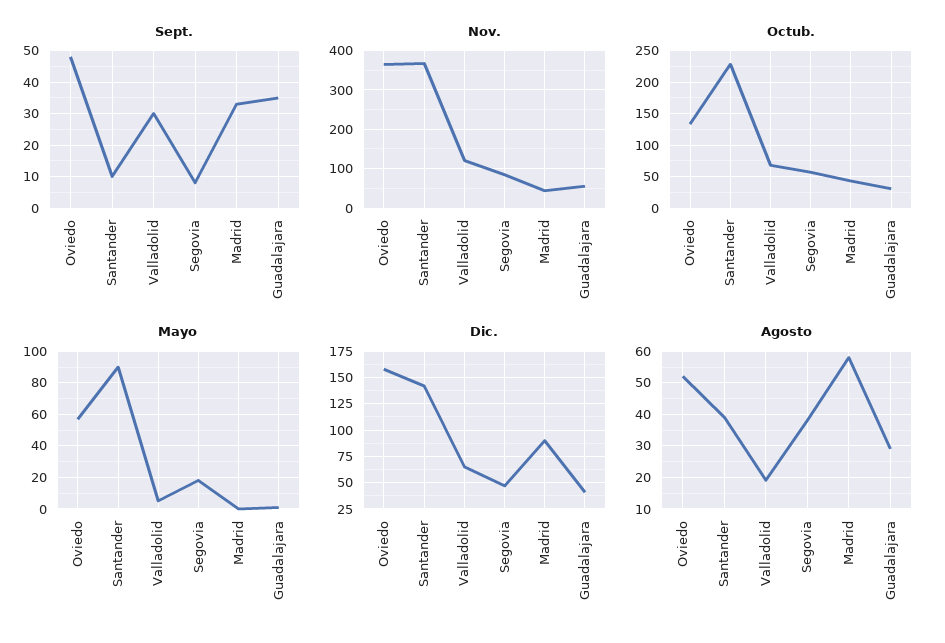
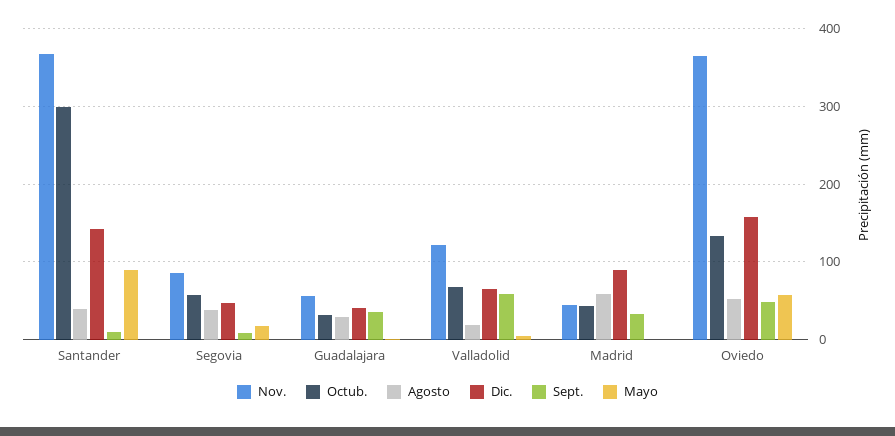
Sept., Valladolid: 30 -> 60
Octub., Santander: 230 -> 300

